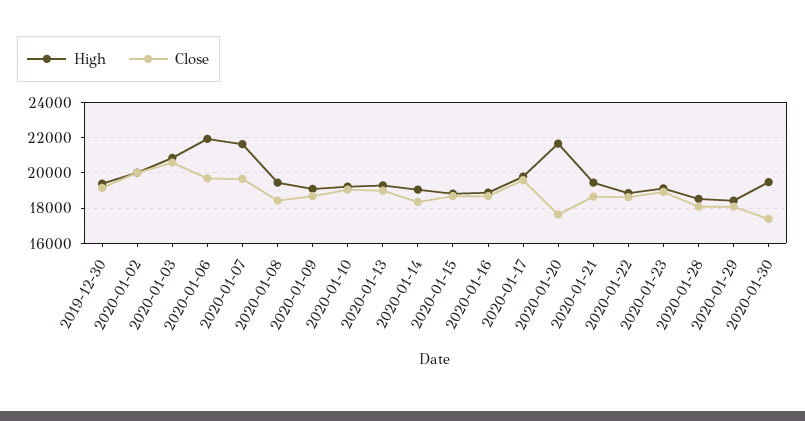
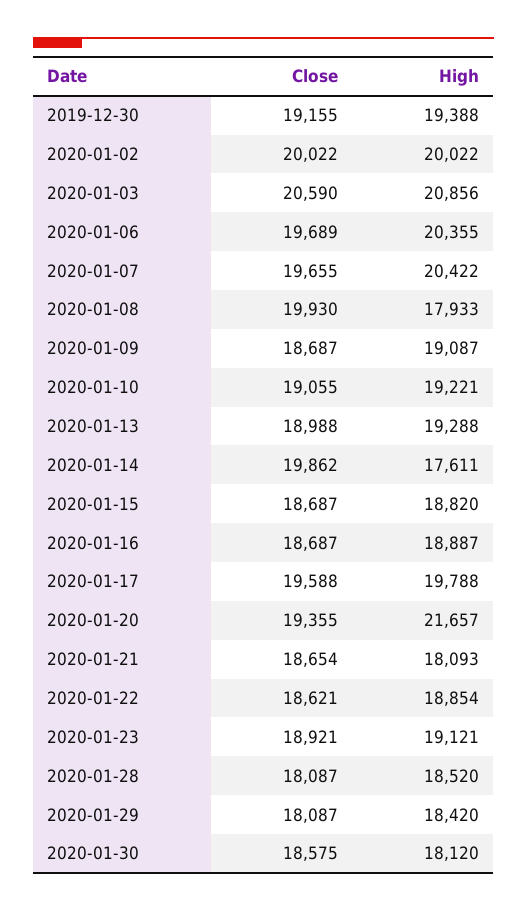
High, 2020-01-06: 22000 -> 20355
High, 2020-01-07: 21500 -> 20422
High, 2020-01-08: 19500 -> 17933
Close, 2020-01-08: 18500 -> 19930
High, 2020-01-14: 19000 -> 17611
Close, 2020-01-14: 18500 -> 19862
Close, 2020-01-20: 17500 -> 19355
High, 2020-01-21: 19500 -> 18093
High, 2020-01-30: 19500 -> 18120
Close, 2020-01-30: 17500 -> 18575

